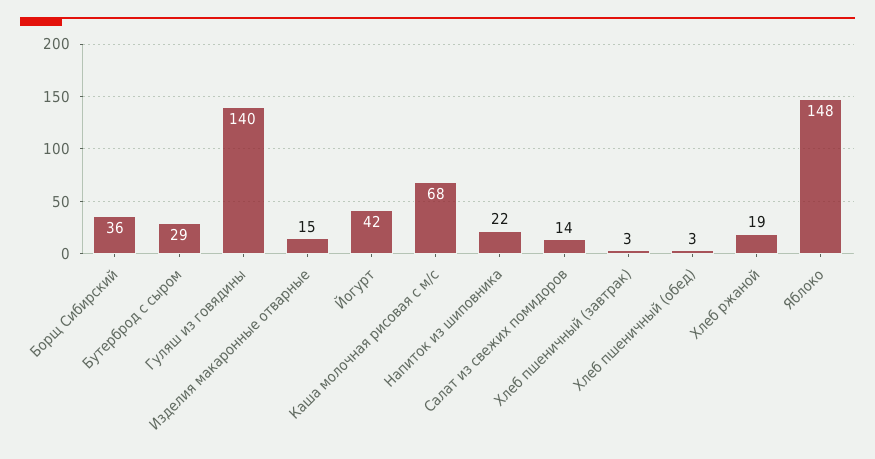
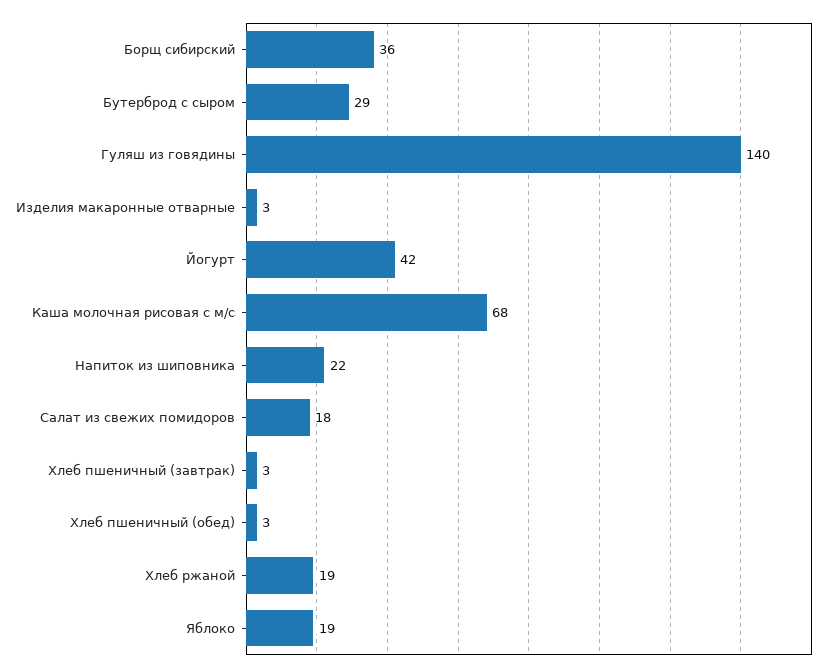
Изделия макаронные отварные: 15 -> 3
Салат из свежих помидоров: 14 -> 18
Яблоко: 148 -> 19

